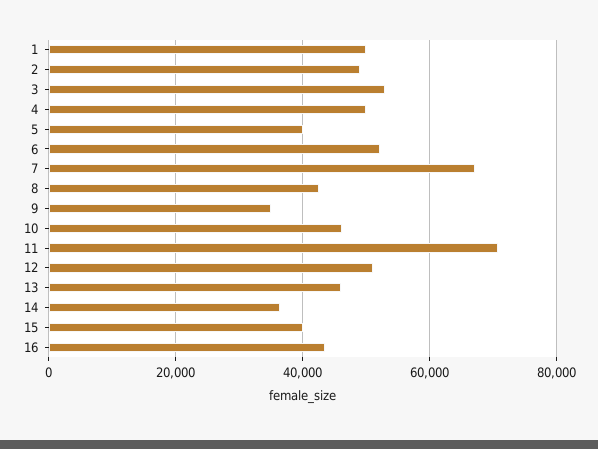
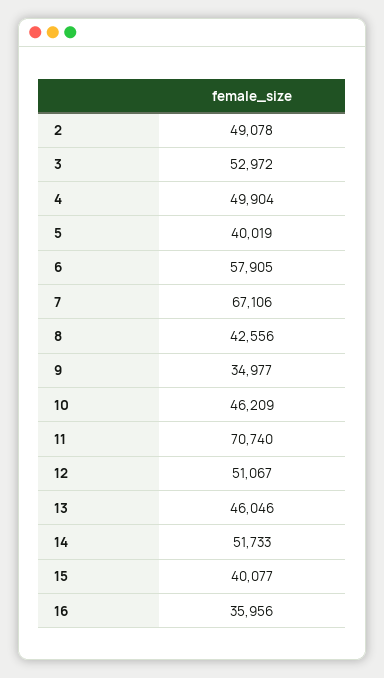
1: 50000 -> none
6: 52000 -> 57905
14: 36000 -> 51733
16: 44000 -> 35956

